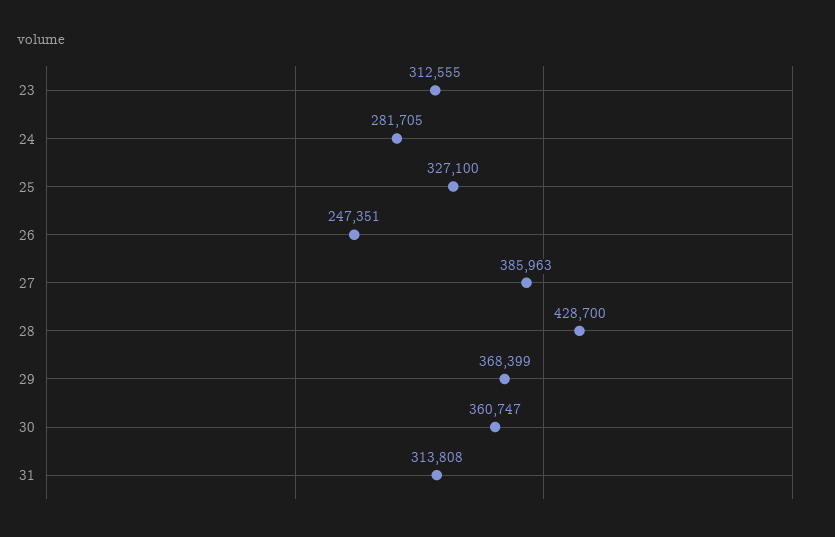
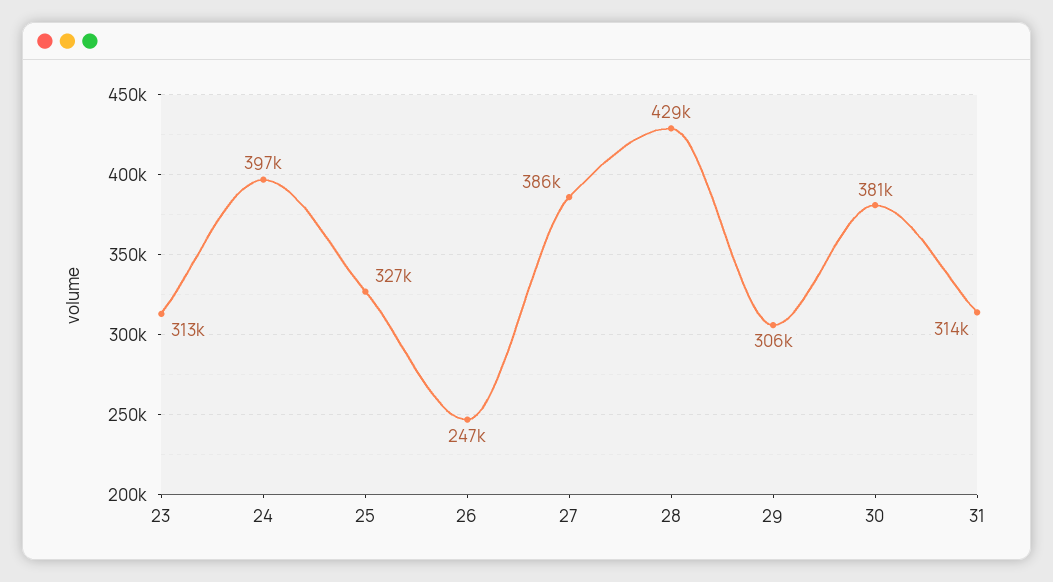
24: 281705 -> 397000
29: 368399 -> 306000
30: 360747 -> 381000

